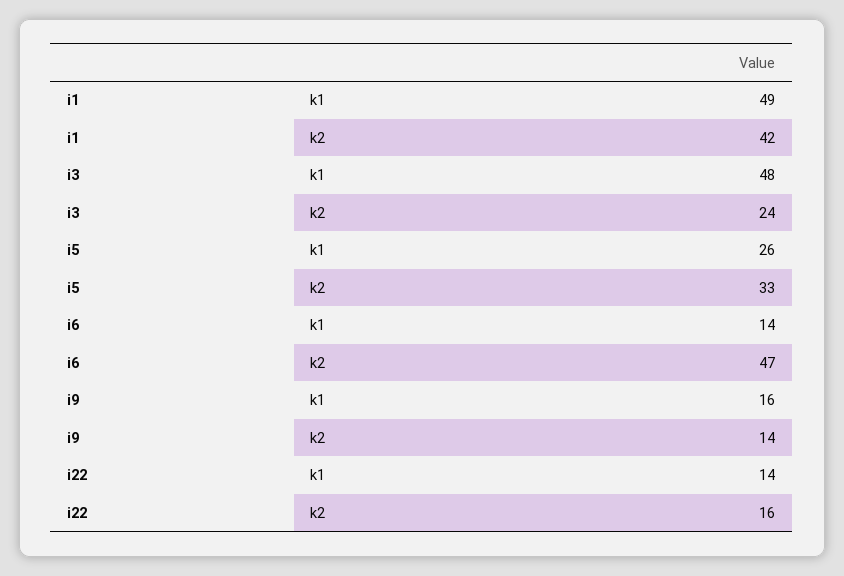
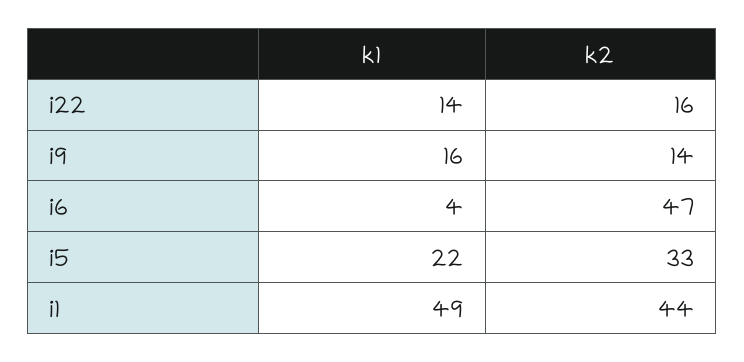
i1, k2: 42 -> 44
i3, k1: 48 -> none
i3, k2: 24 -> none
i5, k1: 26 -> 22
i6, k1: 14 -> 4

